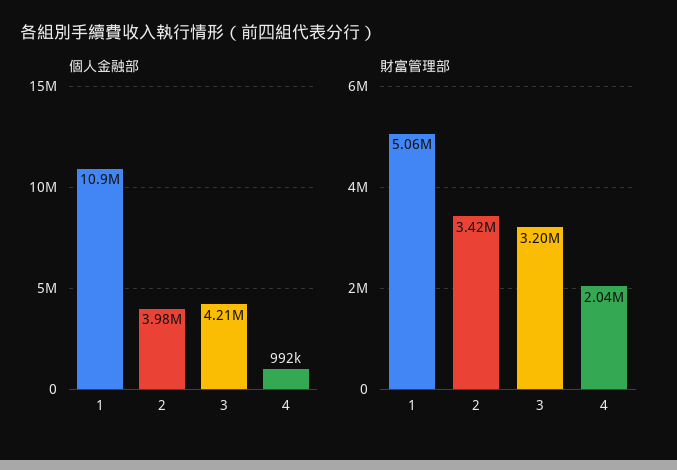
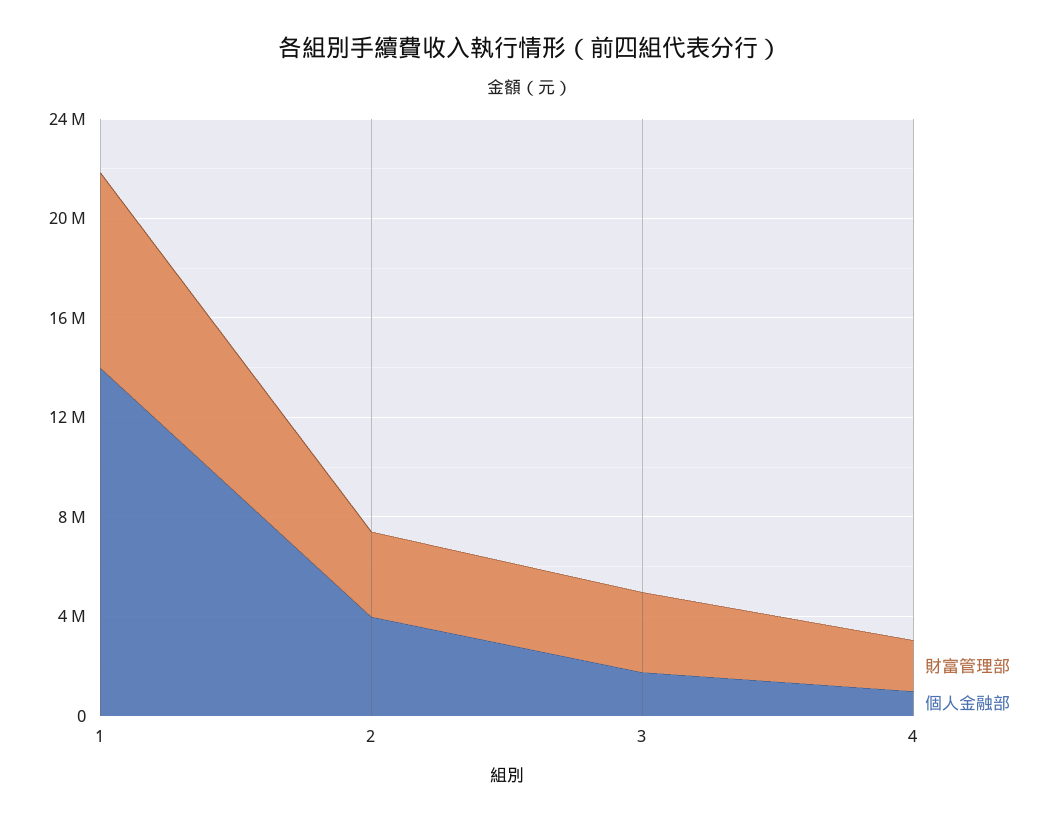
個人金融部, 1: 10900000 -> 14000000
個人金融部, 3: 4210000 -> 2000000
財富管理部, 1: 5060000 -> 8000000

